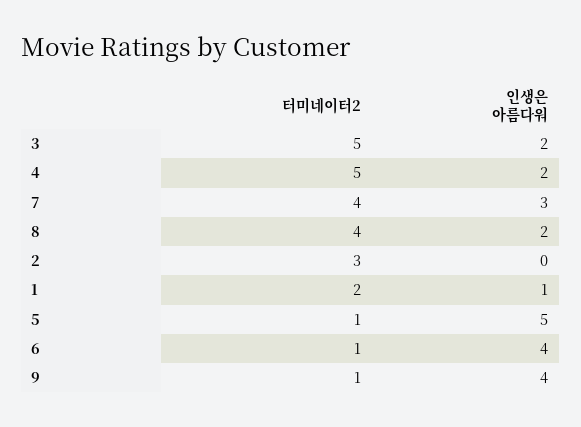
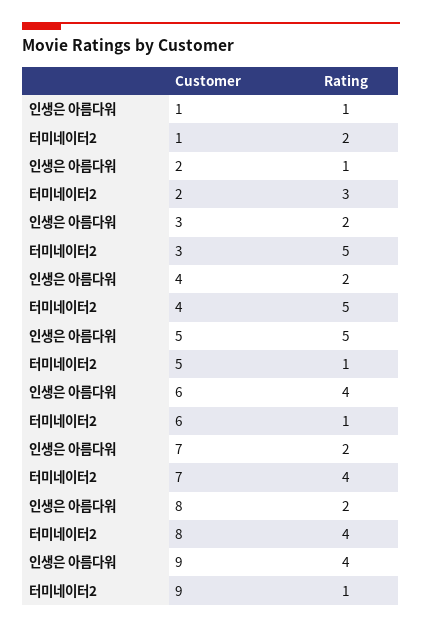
인생은 아름다워, 7: 3 -> 2
인생은 아름다워, 2: 0 -> 1

